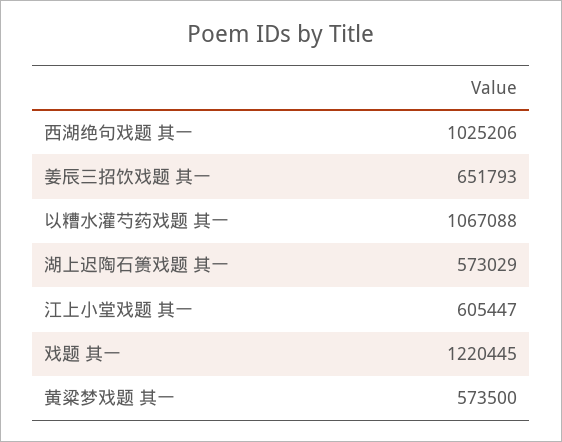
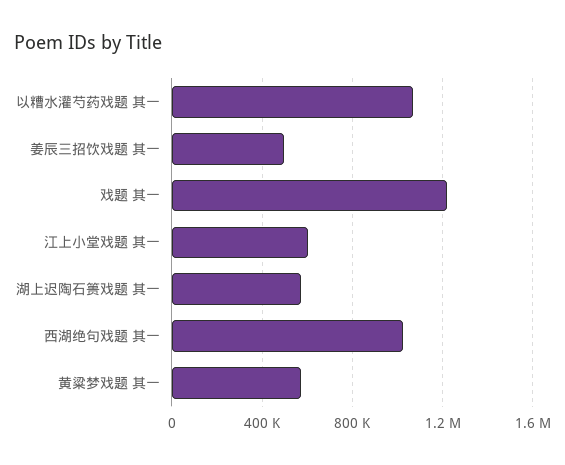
姜辰三招饮戏题 其一: 651793 -> 500000

